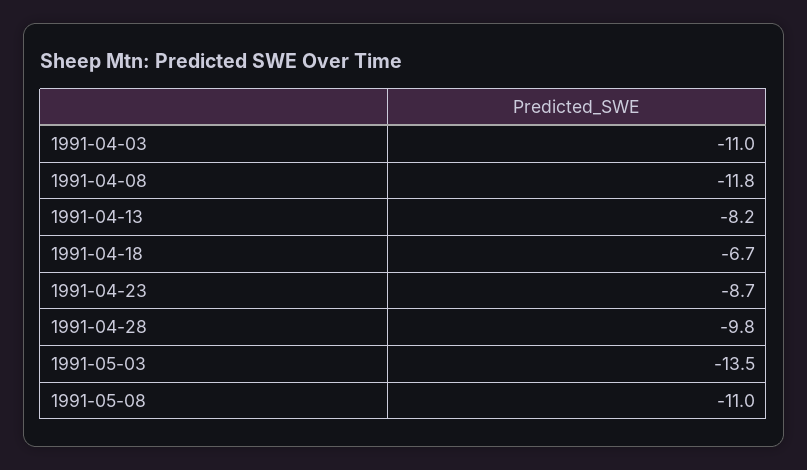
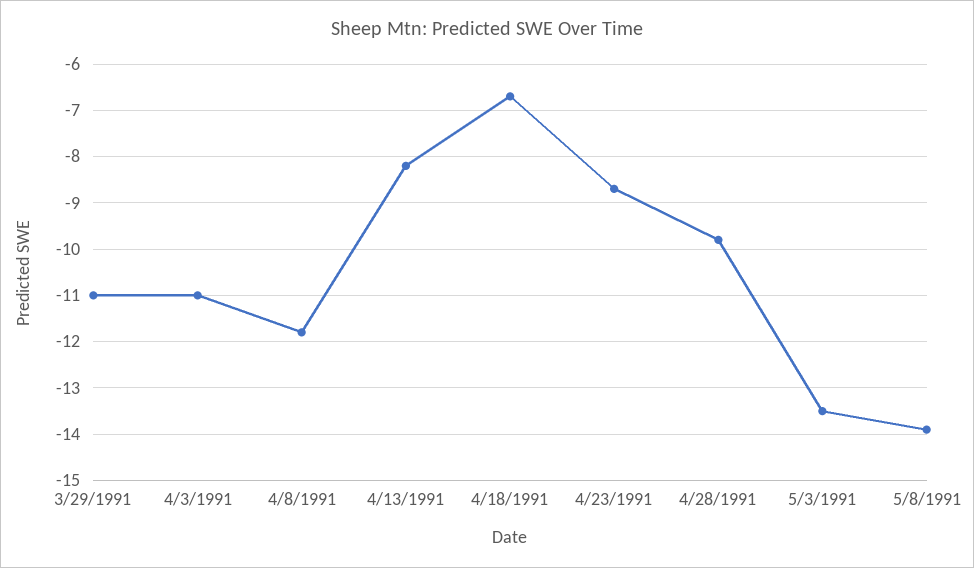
1991-05-08: -11 -> -14
3/29/1991: none -> -11

